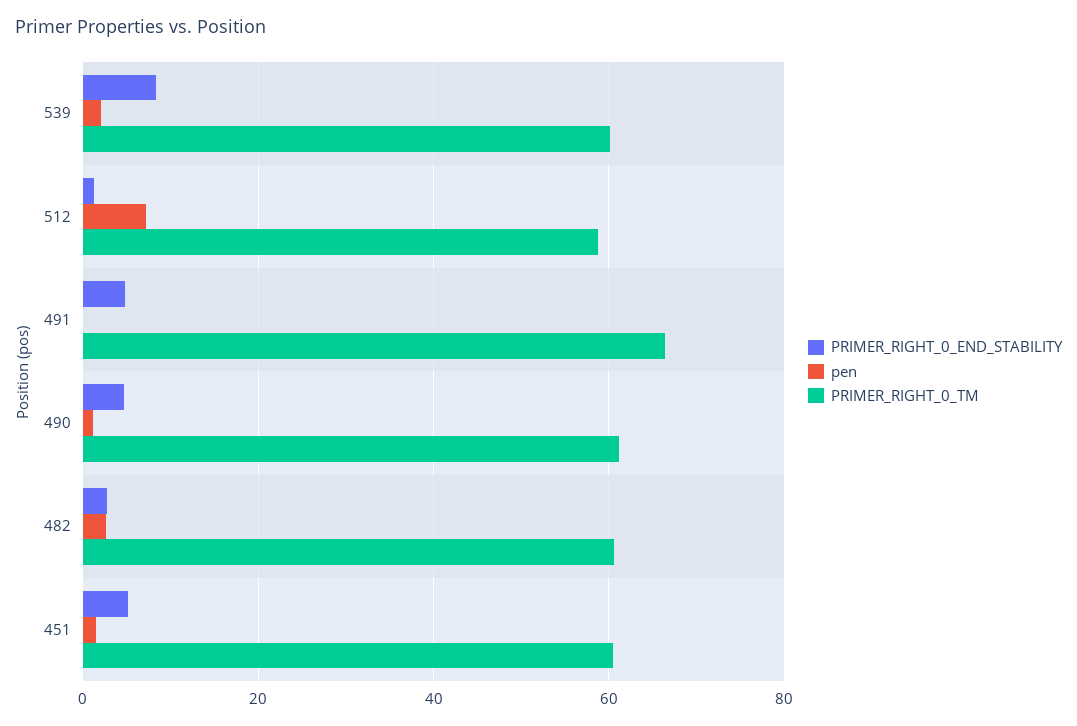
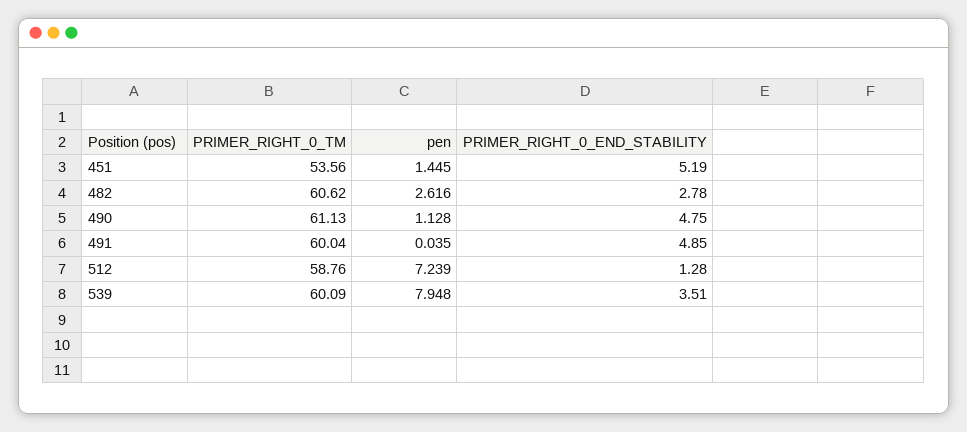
PRIMER_RIGHT_0_END_STABILITY, 539: 8 -> 3.51
pen, 539: 2 -> 7.948
PRIMER_RIGHT_0_TM, 491: 66 -> 60.04
PRIMER_RIGHT_0_TM, 451: 60 -> 53.56

